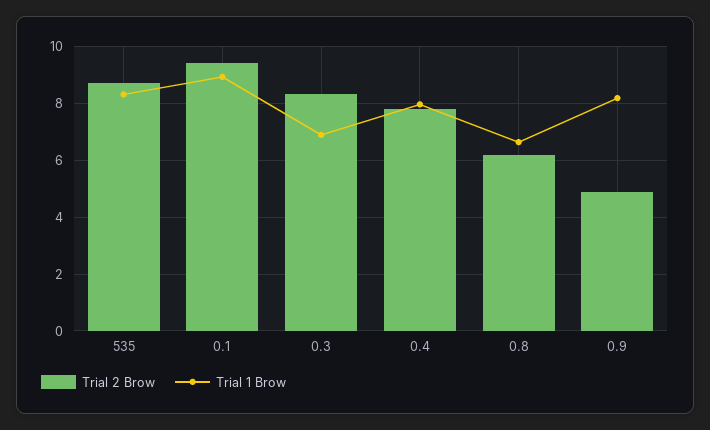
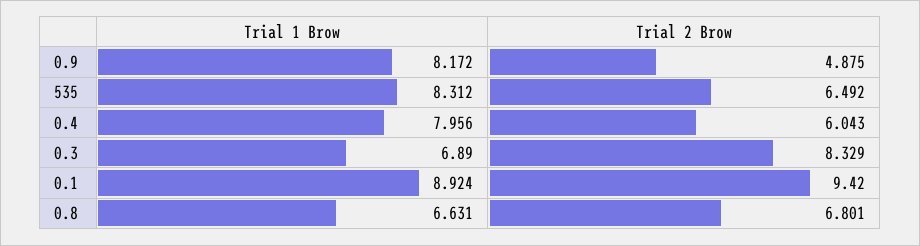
Trial 2 Brow, 535: 8.75 -> 6.492
Trial 2 Brow, 0.4: 7.75 -> 6.043
Trial 2 Brow, 0.8: 6.25 -> 6.801

